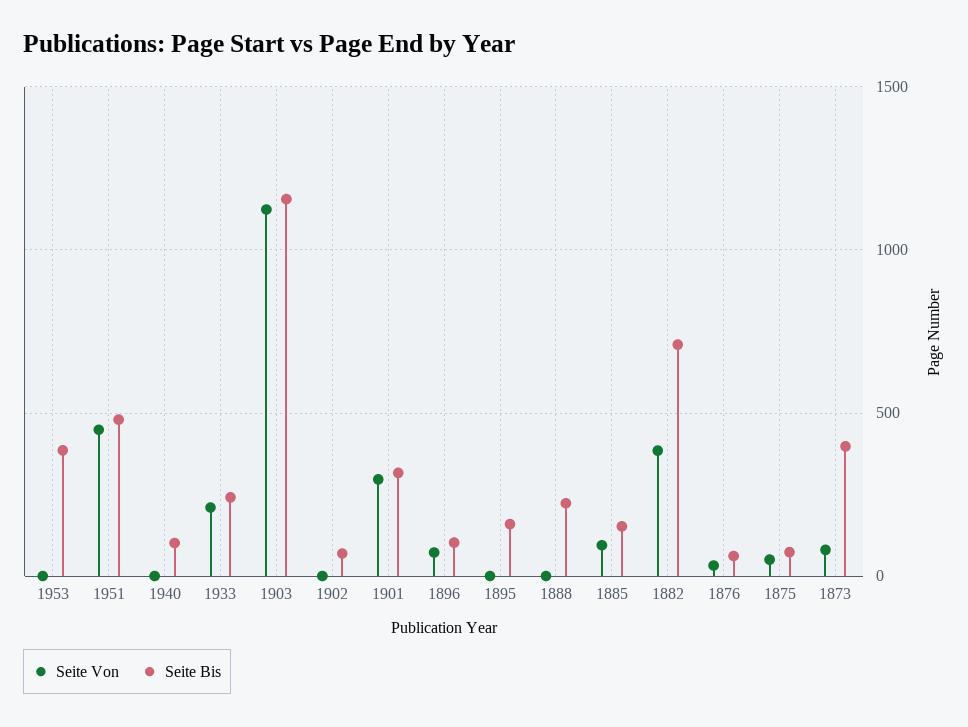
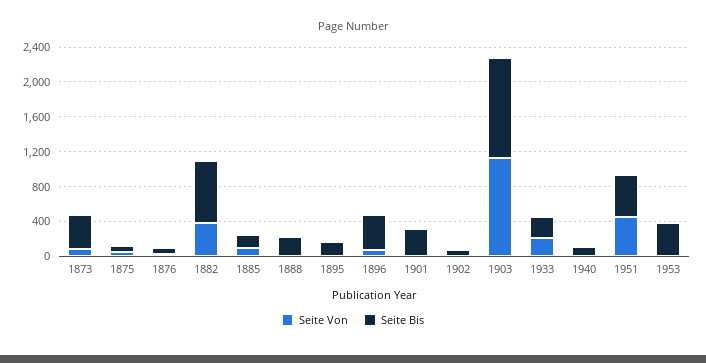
Seite Von, 1901: 300 -> 0
Seite Bis, 1896: 100 -> 400

